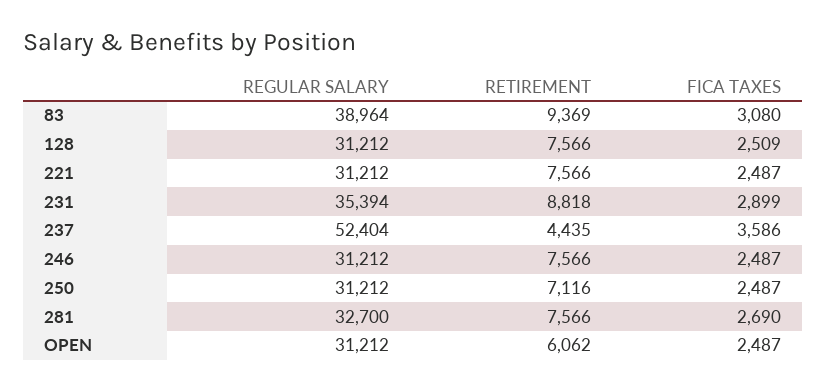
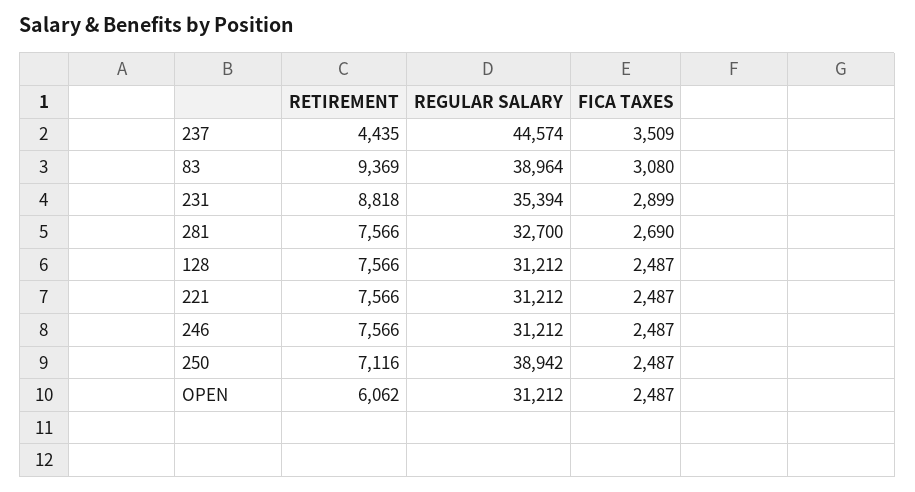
FICA TAXES, 128: 2509 -> 2487
REGULAR SALARY, 237: 52404 -> 44574
FICA TAXES, 237: 3586 -> 3509
REGULAR SALARY, 250: 31212 -> 38942

